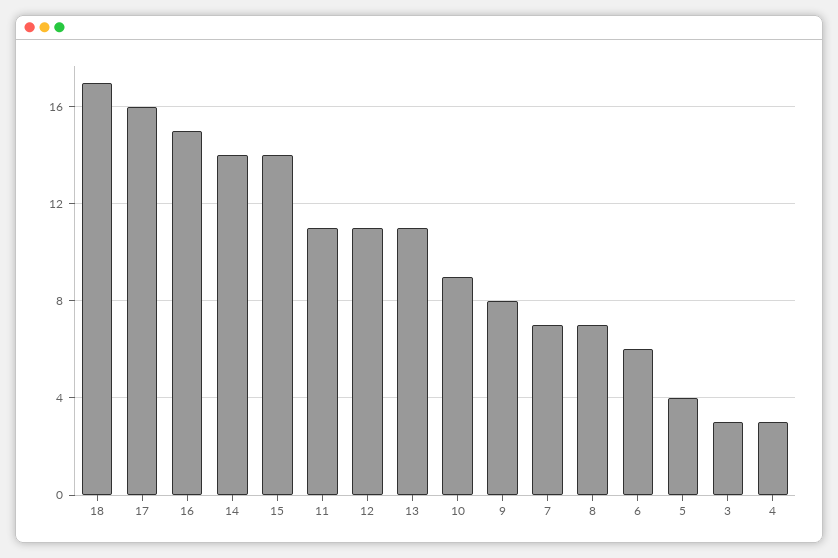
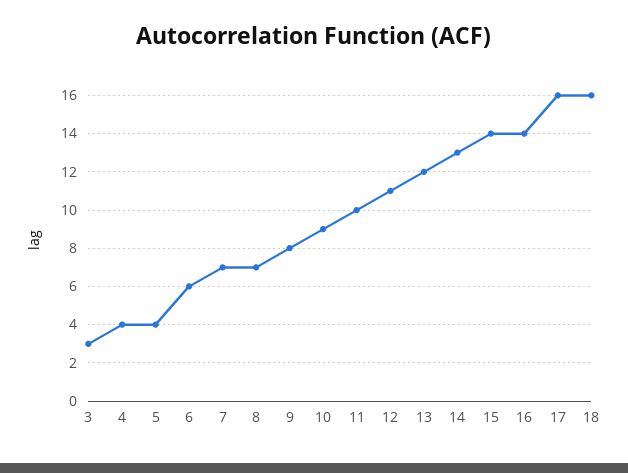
18: 17 -> 16
16: 15 -> 14
14: 14 -> 13
11: 11 -> 10
13: 11 -> 12
4: 3 -> 4

